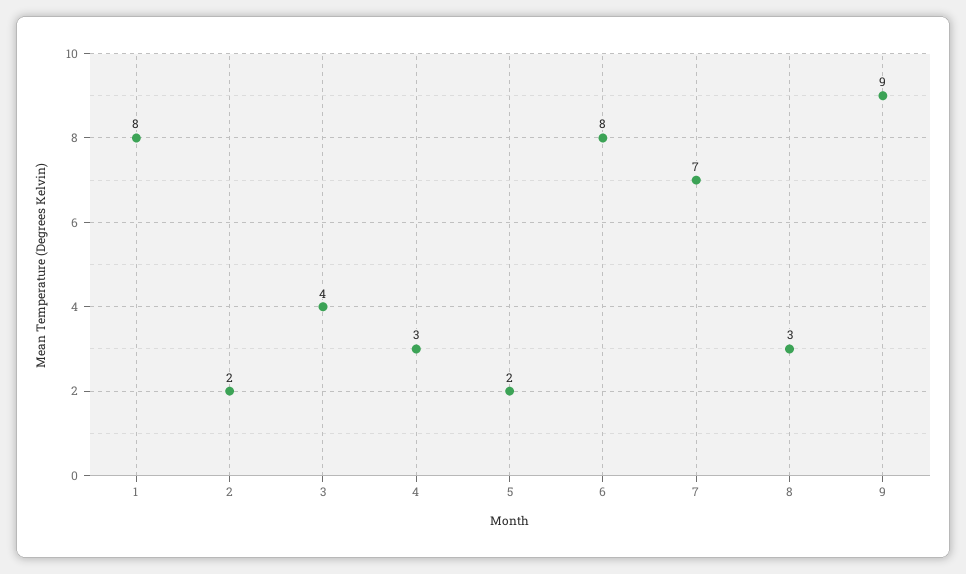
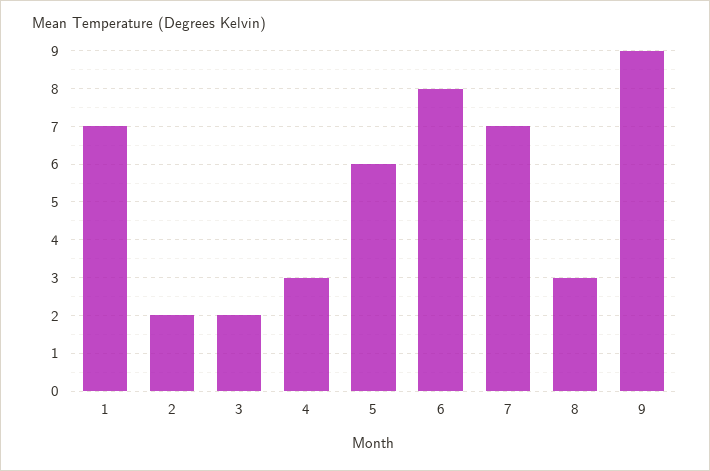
1: 8 -> 7
3: 4 -> 2
5: 2 -> 6

